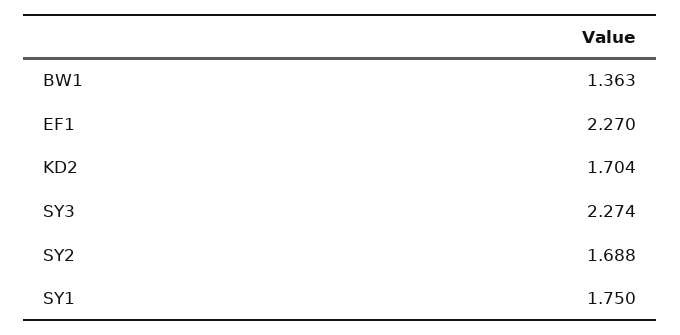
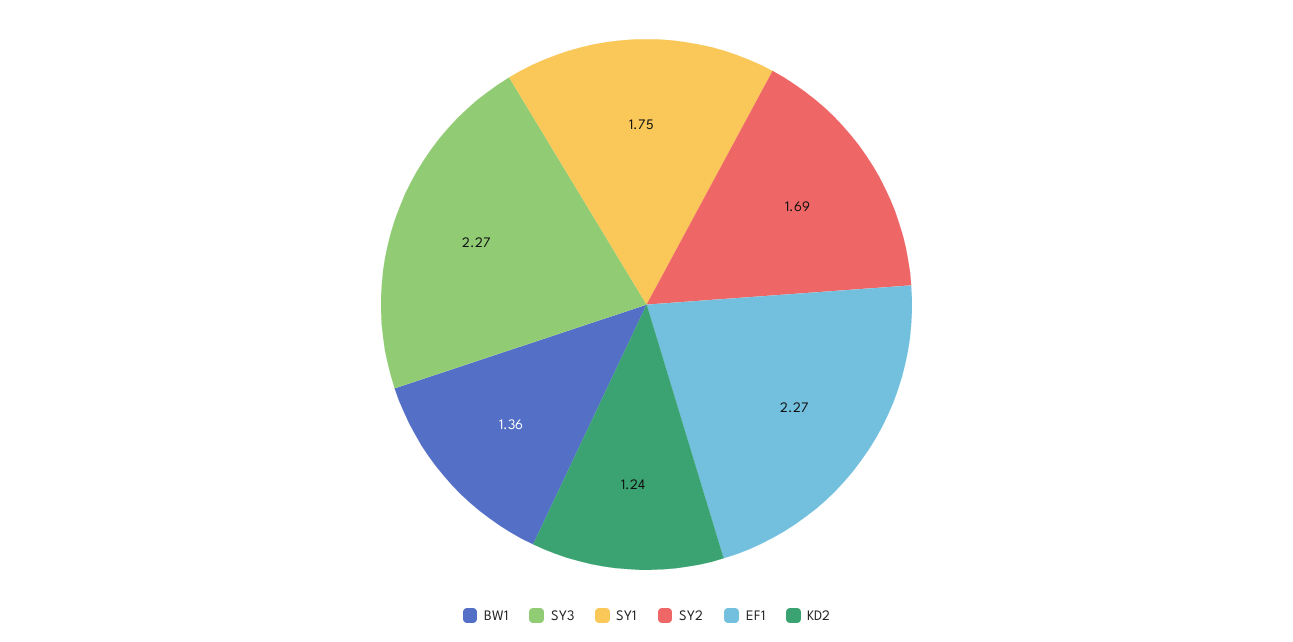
KD2: 1.704 -> 1.24

